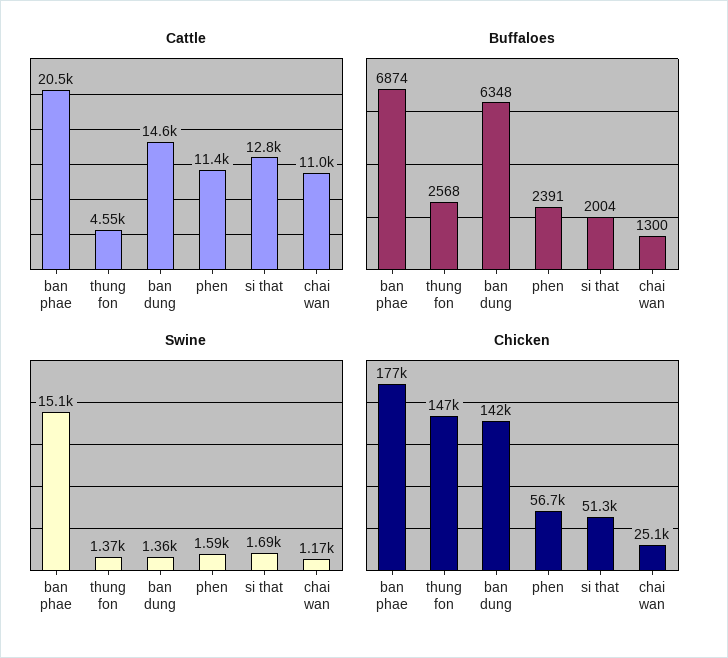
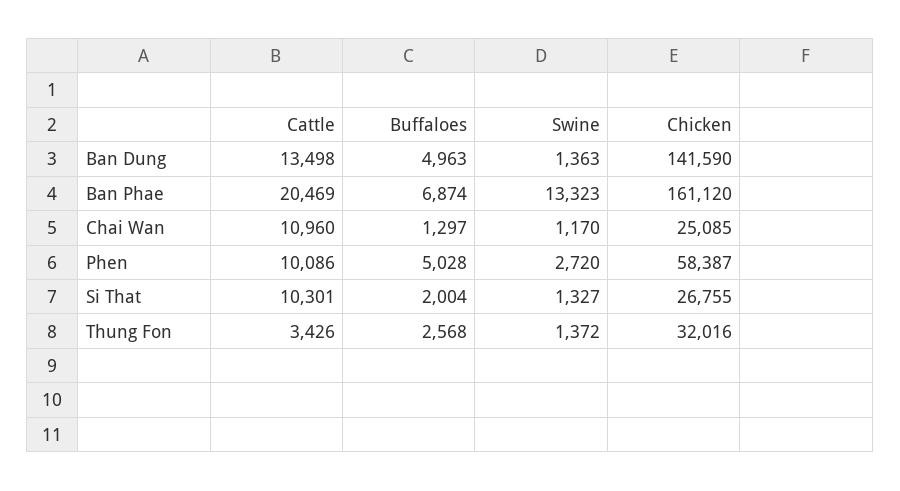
Cattle, thung fon: 4550 -> 3426
Cattle, ban dung: 14600 -> 13498
Cattle, phen: 11400 -> 10086
Cattle, si that: 12800 -> 10301
Buffaloes, ban dung: 6348 -> 4963
Buffaloes, phen: 2391 -> 5028
Buffaloes, chai wan: 1300 -> 1297
Swine, ban phae: 15100 -> 13323
Swine, phen: 1590 -> 2720
Swine, si that: 1690 -> 1327
Chicken, ban phae: 177000 -> 161120
Chicken, thung fon: 147000 -> 32016
Chicken, phen: 56700 -> 58387
Chicken, si that: 51300 -> 26755

